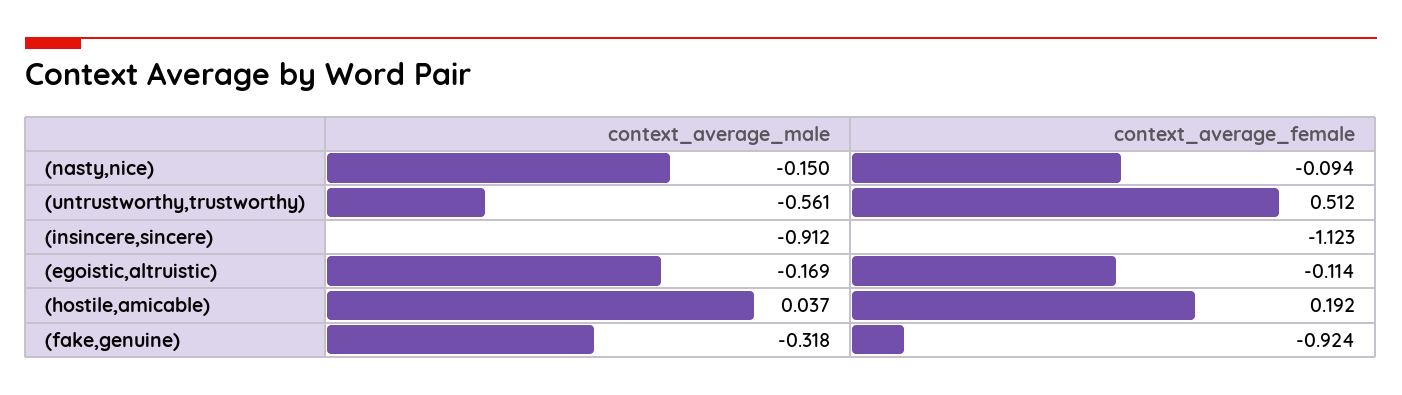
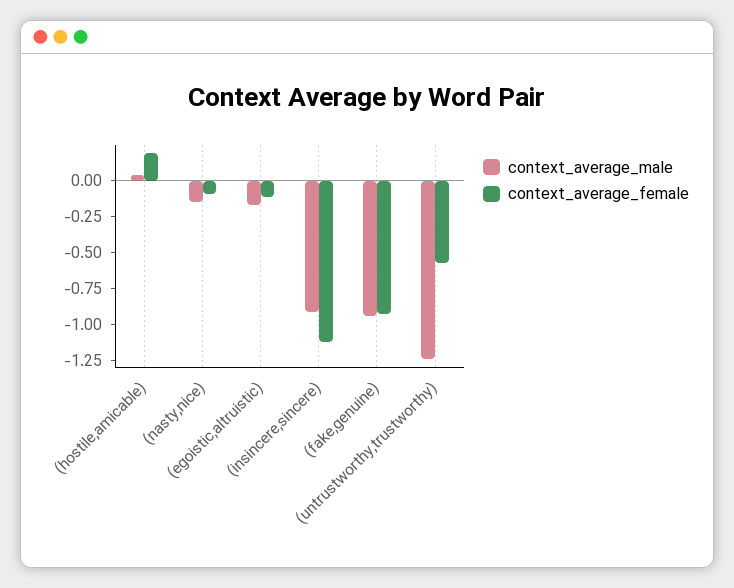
context_average_male, (untrustworthy,trustworthy): -0.561 -> -1.25
context_average_female, (untrustworthy,trustworthy): 0.512 -> -0.5
context_average_male, (fake,genuine): -0.318 -> -1

